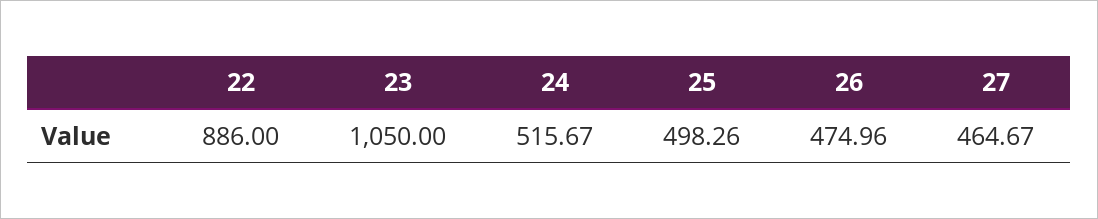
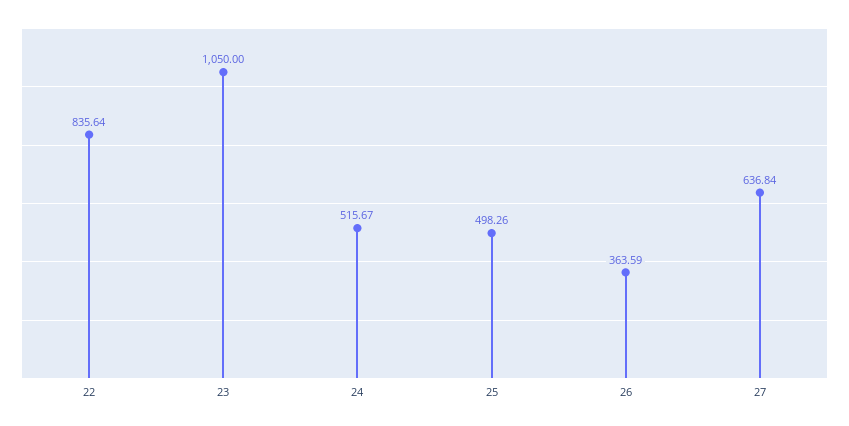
22: 886 -> 835.64
26: 474.96 -> 363.59
27: 464.67 -> 636.84

